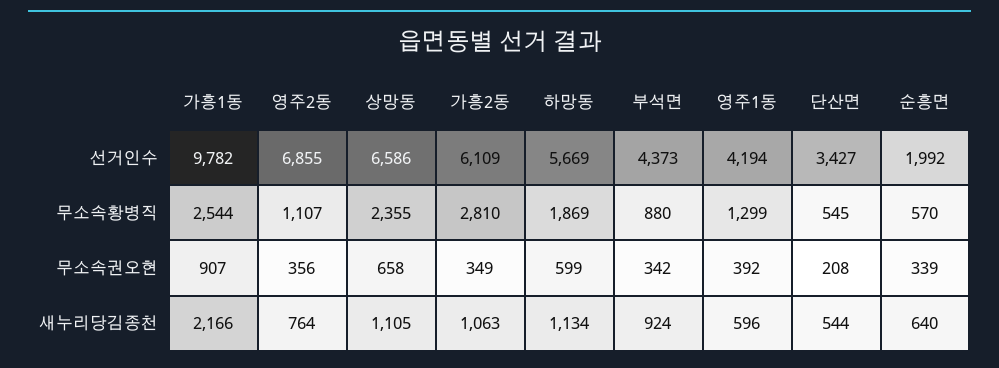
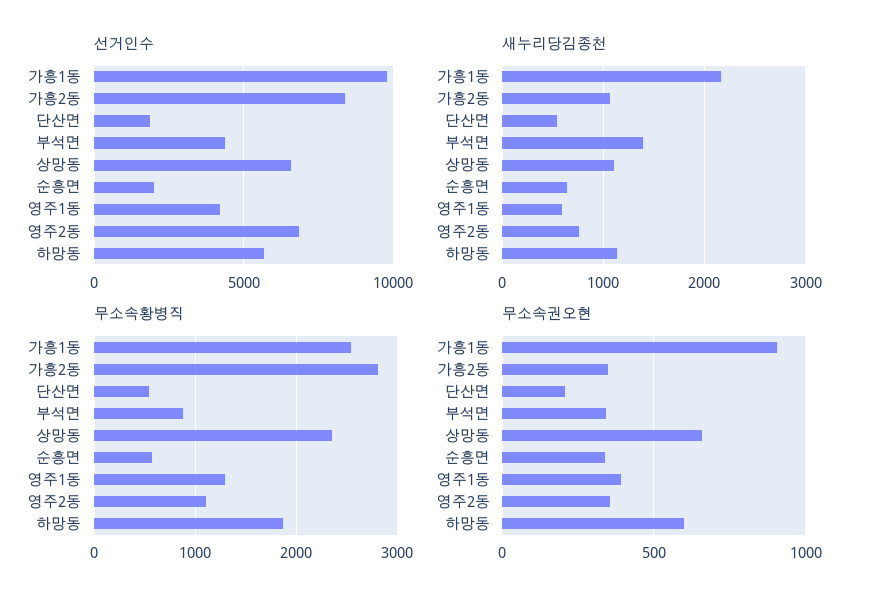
선거인수, 가흥2동: 6109 -> 8500
선거인수, 단산면: 3427 -> 2000
새누리당김종천, 부석면: 924 -> 1400

